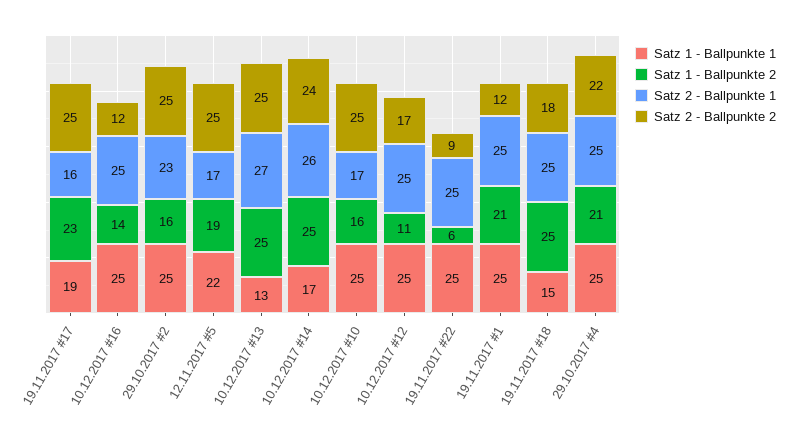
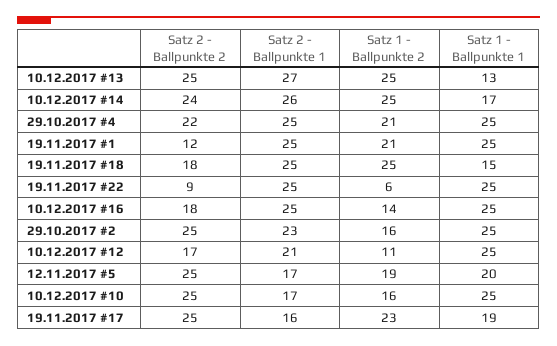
Satz 2 - Ballpunkte 2, 10.12.2017 #16: 12 -> 18
Satz 1 - Ballpunkte 1, 12.11.2017 #5: 22 -> 20
Satz 2 - Ballpunkte 1, 10.12.2017 #12: 25 -> 21

